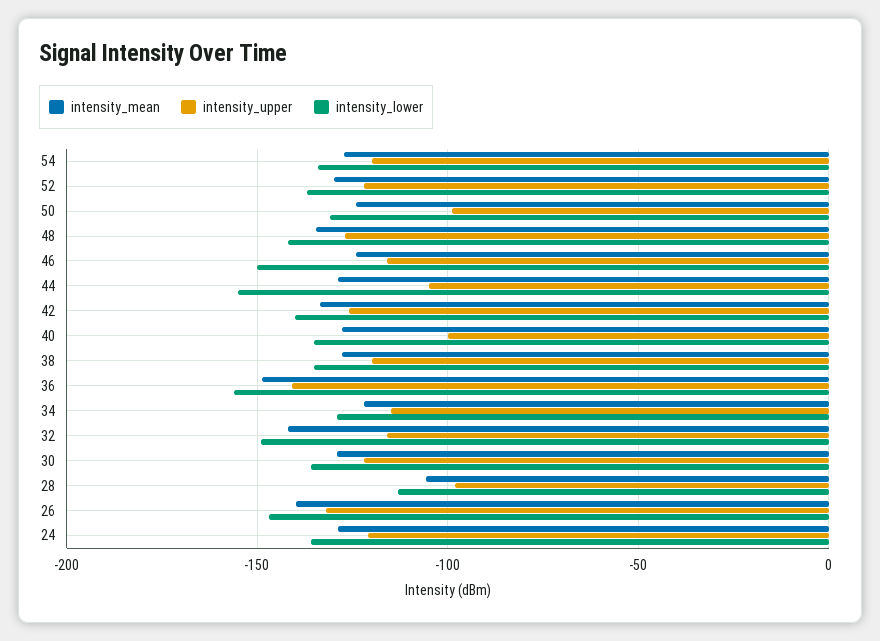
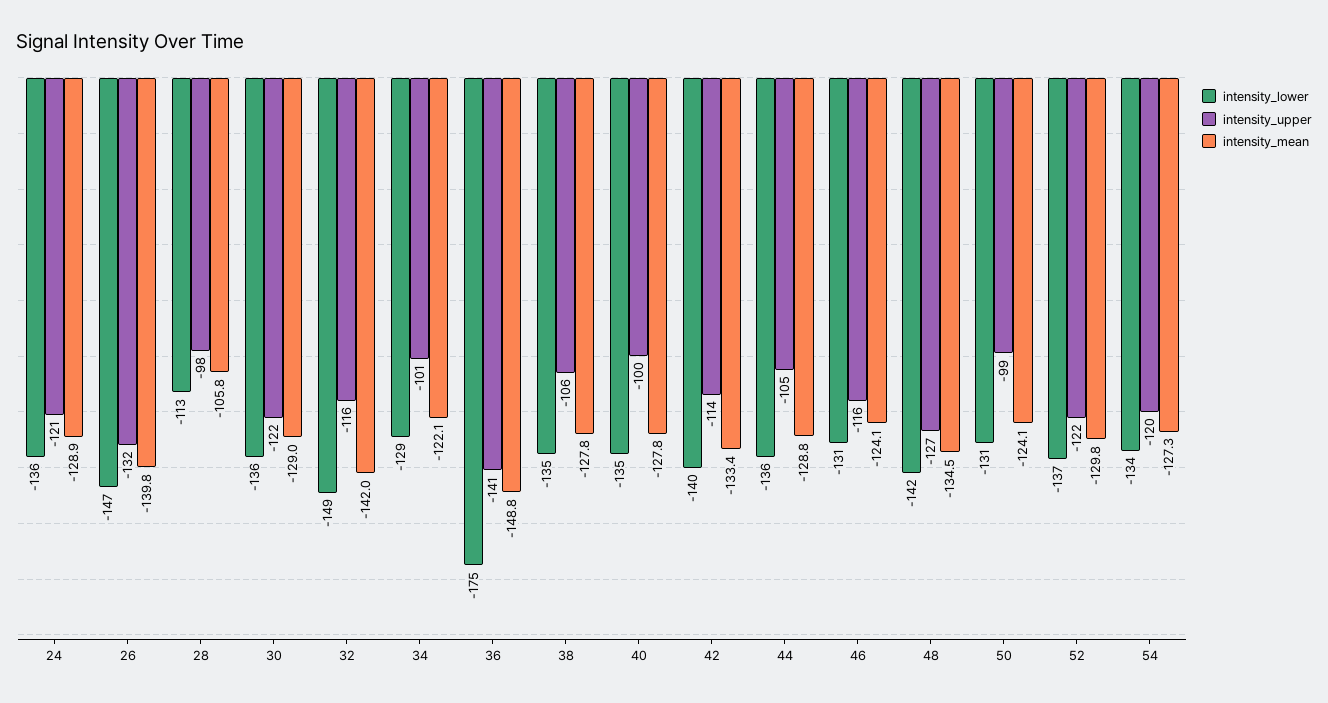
intensity_lower, 46: -150 -> -131
intensity_lower, 44: -155 -> -136
intensity_upper, 42: -125 -> -114
intensity_upper, 38: -120 -> -106
intensity_lower, 36: -155 -> -175
intensity_upper, 34: -115 -> -101

